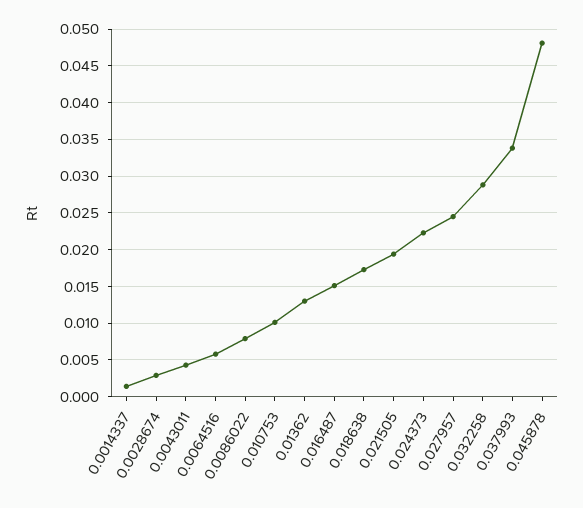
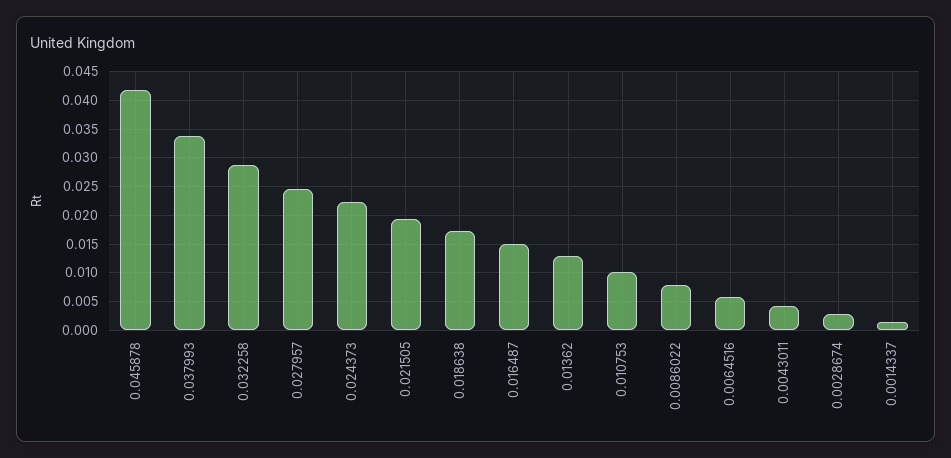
0.045878: 0.048 -> 0.0425

